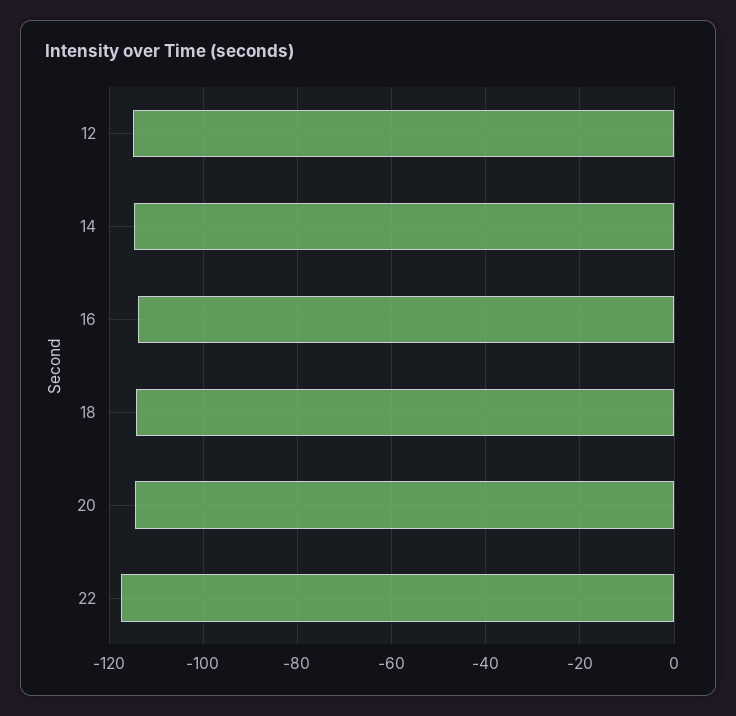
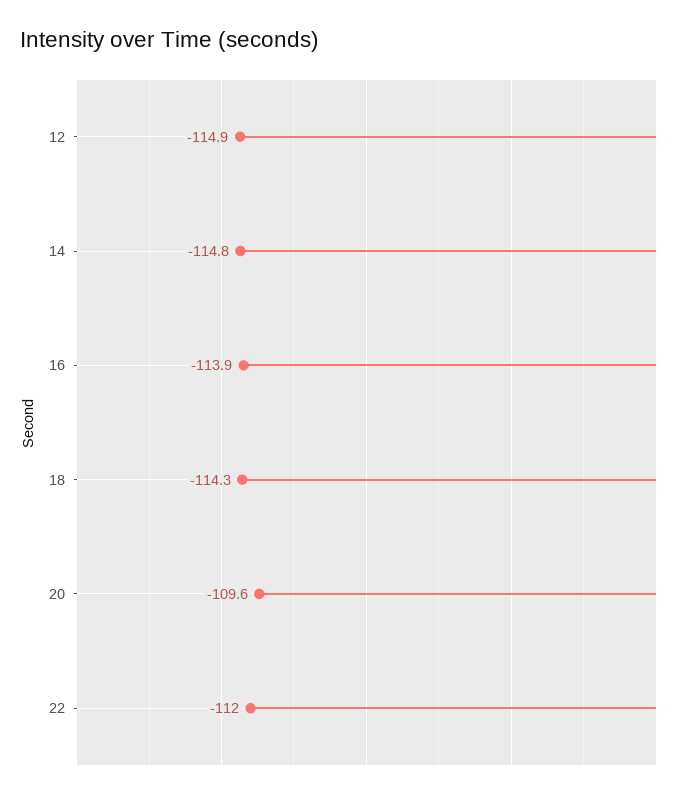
20: -114 -> -109.6
22: -118 -> -112

